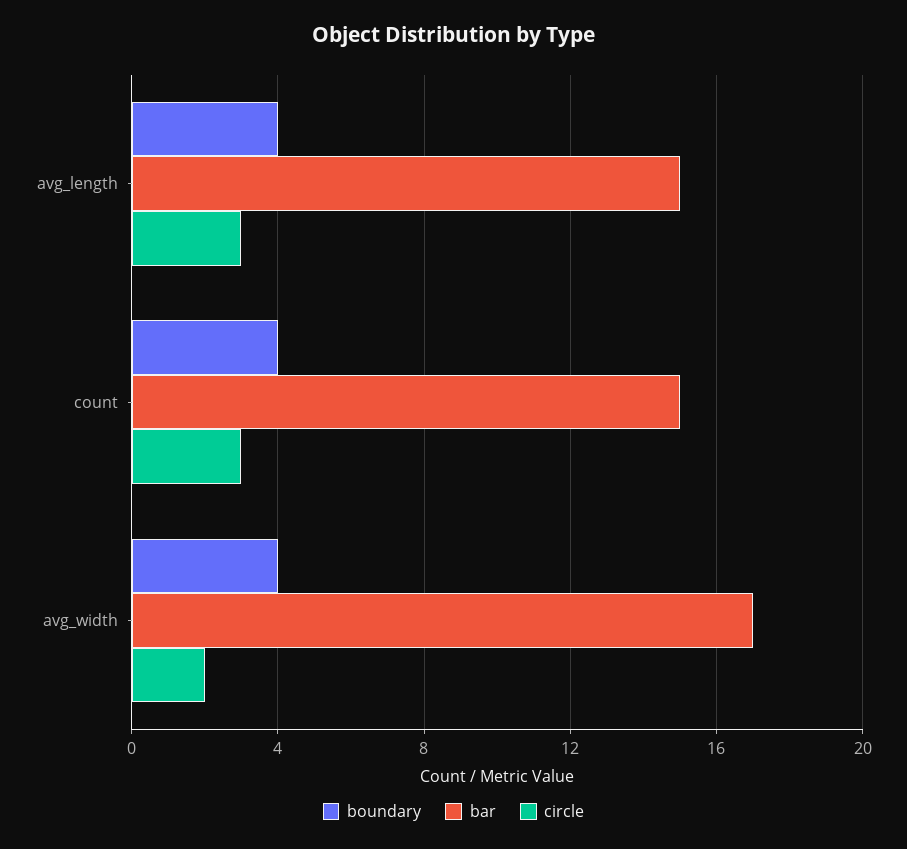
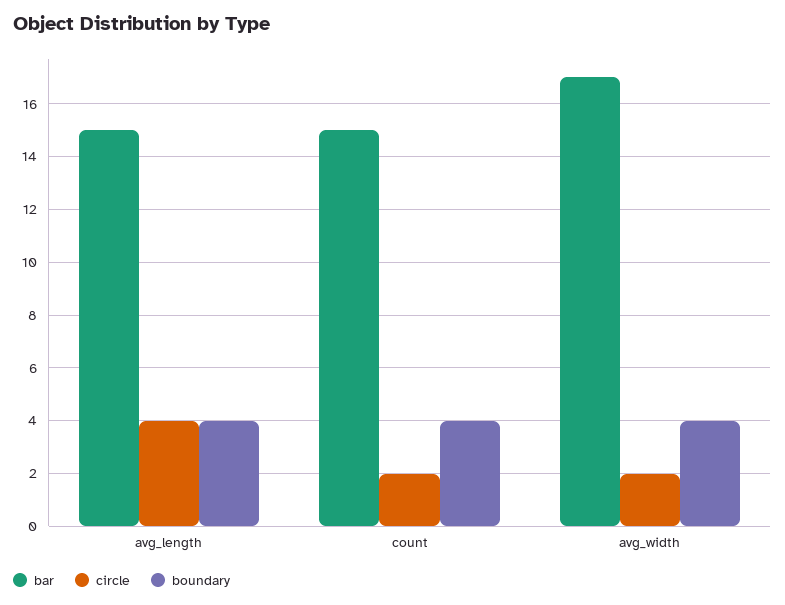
circle, avg_length: 3 -> 4
circle, count: 3 -> 2

